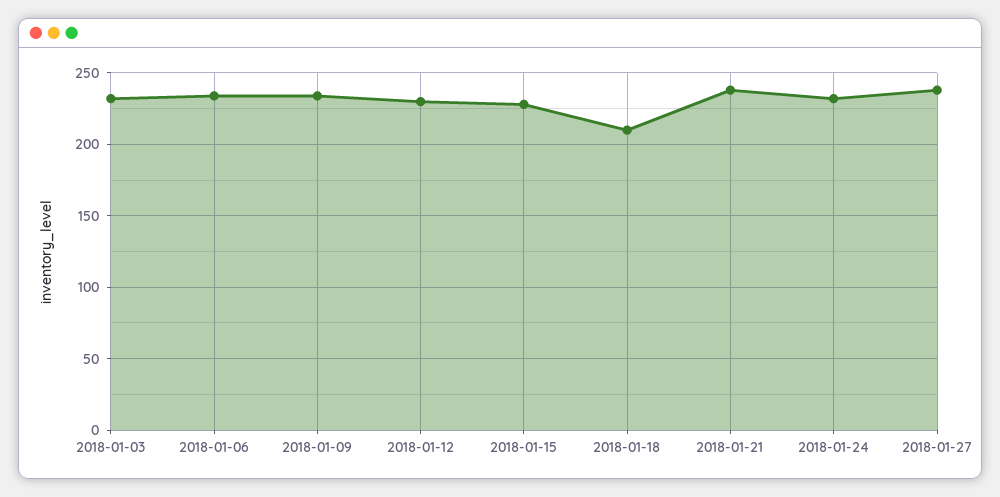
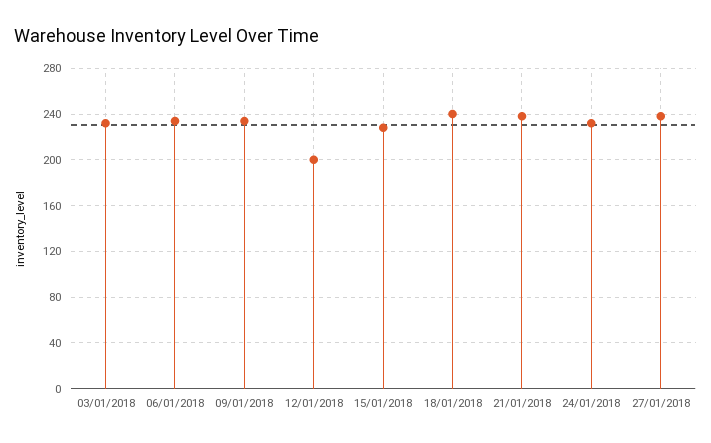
2018-01-12: 230 -> 200
2018-01-18: 210 -> 240

